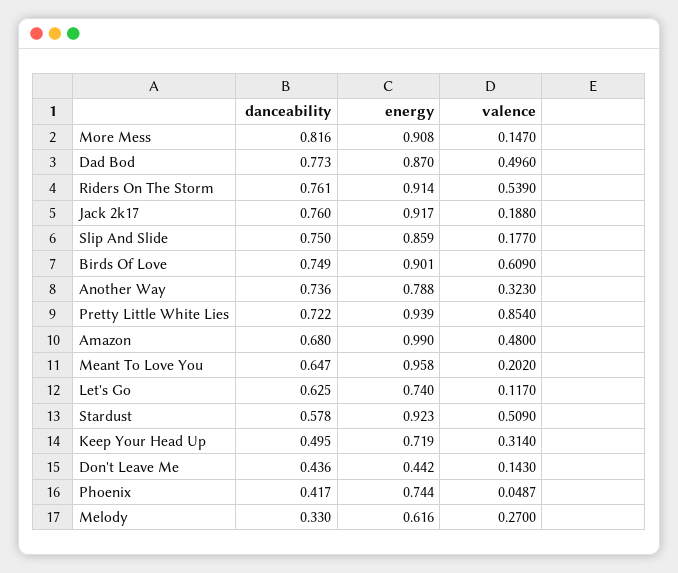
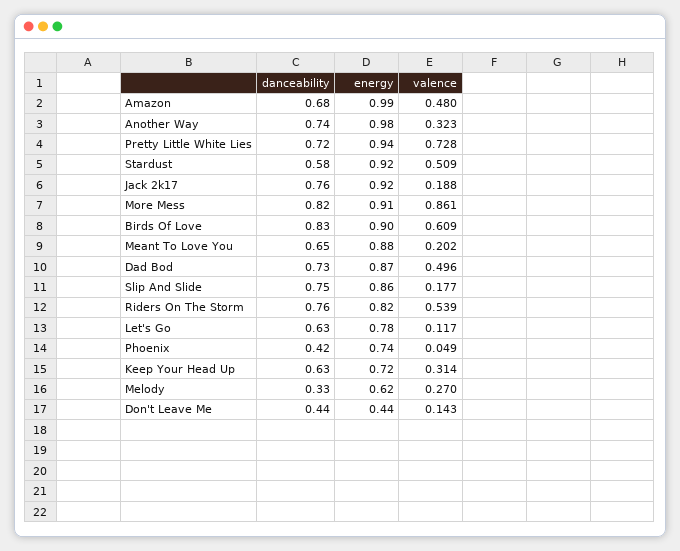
valence, More Mess: 0.147 -> 0.861
danceability, Dad Bod: 0.773 -> 0.73
energy, Riders On The Storm: 0.914 -> 0.82
danceability, Birds Of Love: 0.749 -> 0.83
energy, Another Way: 0.788 -> 0.98
valence, Pretty Little White Lies: 0.854 -> 0.728
energy, Meant To Love You: 0.958 -> 0.88
energy, Let's Go: 0.74 -> 0.78
danceability, Keep Your Head Up: 0.495 -> 0.63

